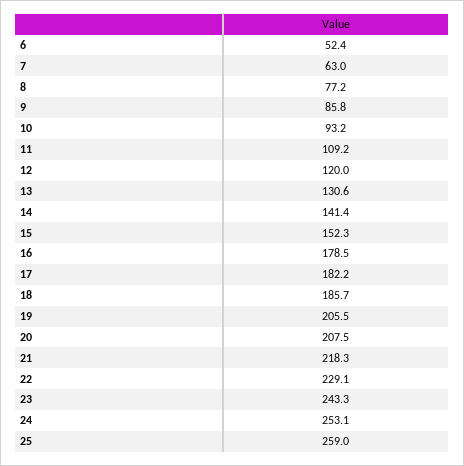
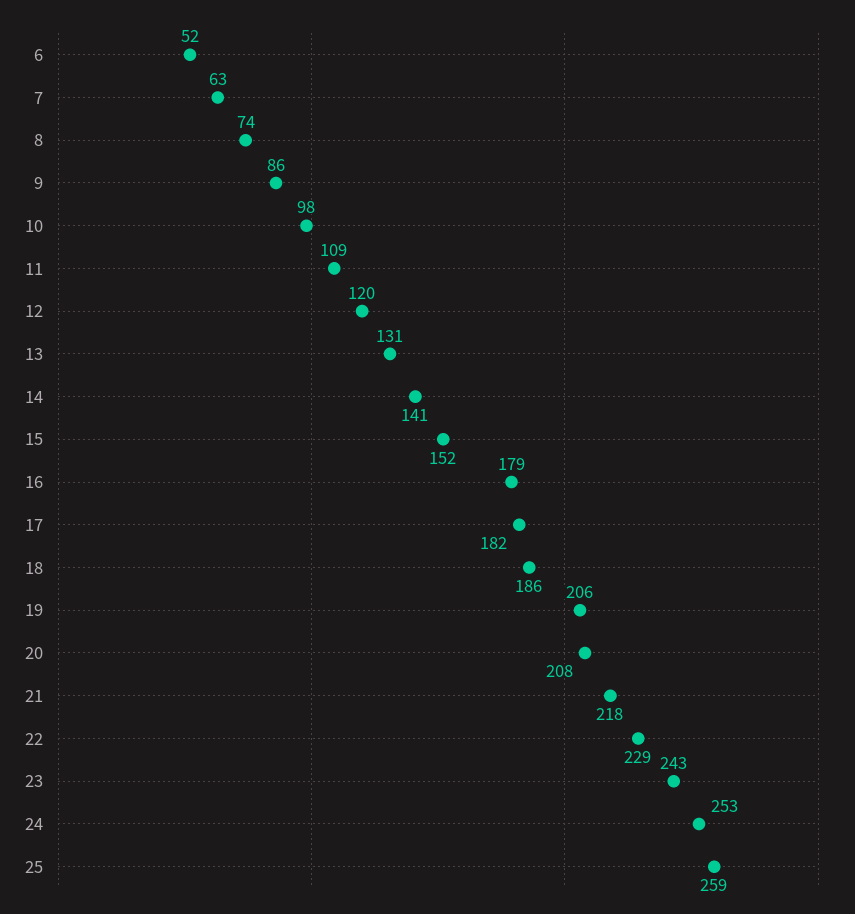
8: 77.2 -> 74
10: 93.2 -> 98

